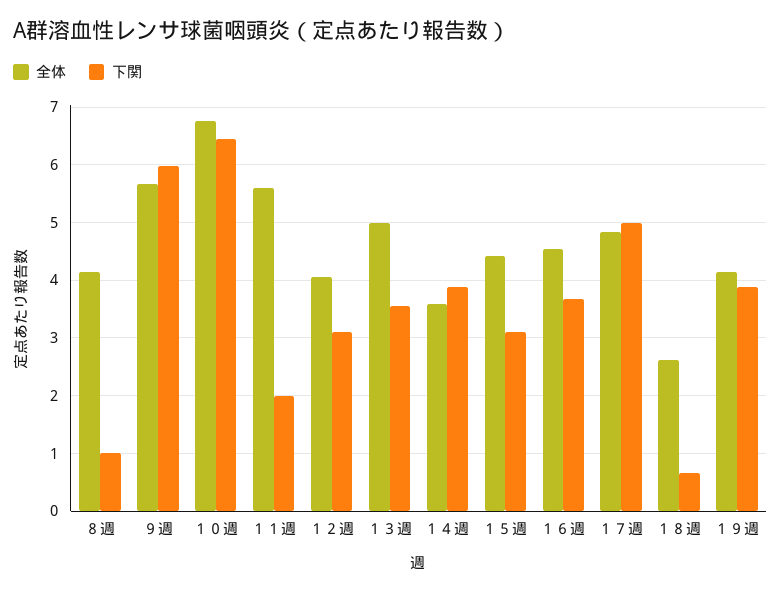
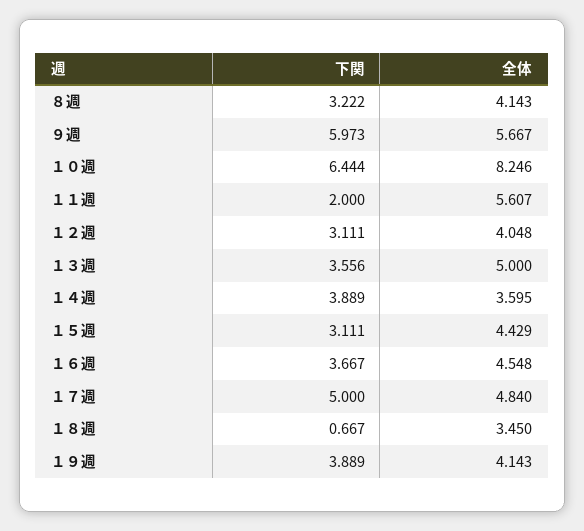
下関, ８週: 1 -> 3.222
全体, １０週: 6.8 -> 8.246
全体, １８週: 2.6 -> 3.45

